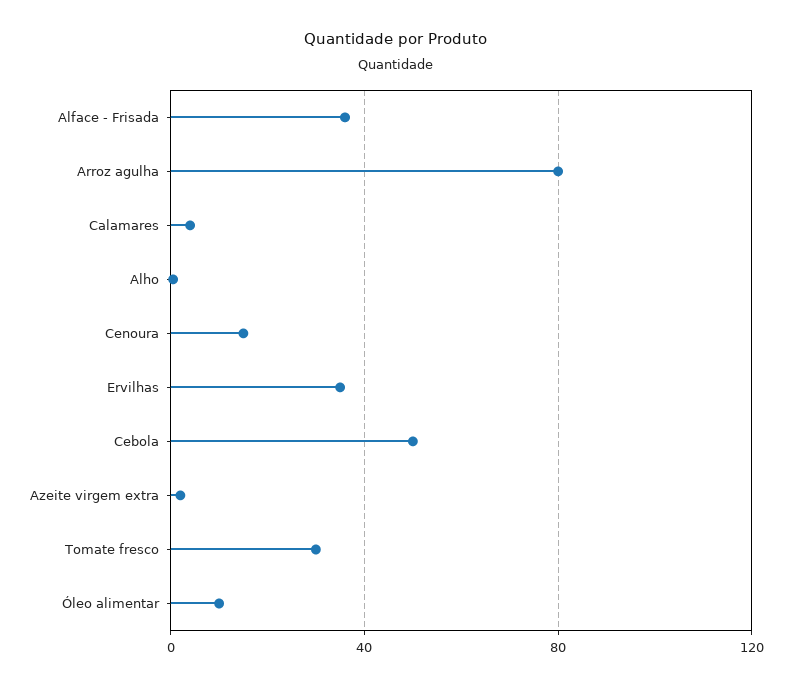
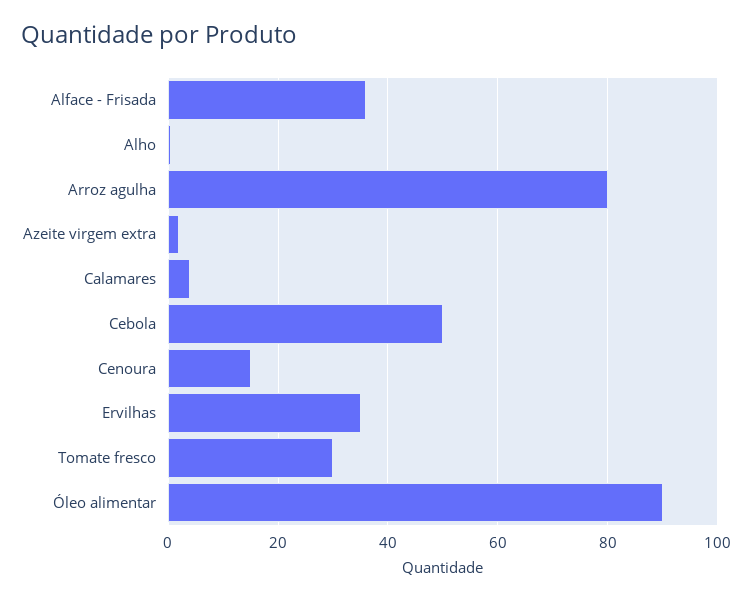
Óleo alimentar: 10 -> 90

